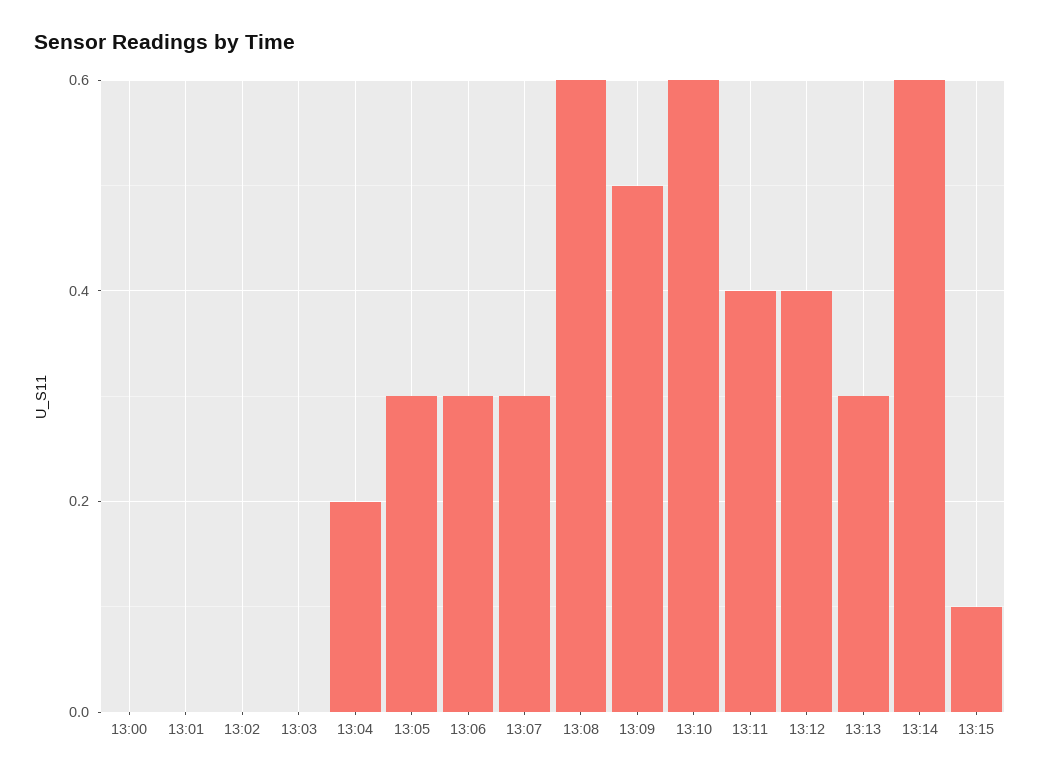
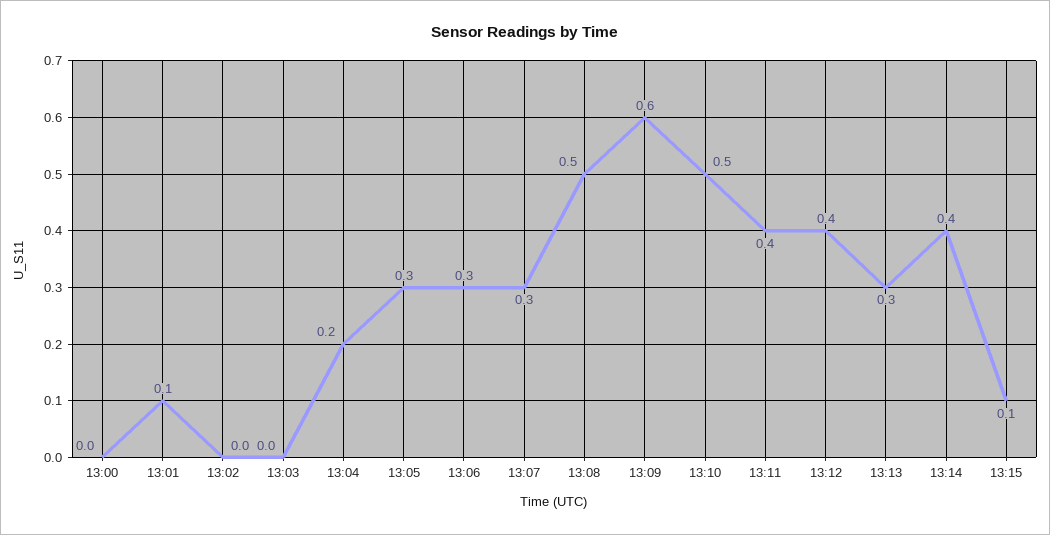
13:01: 0 -> 0.1
13:08: 0.6 -> 0.5
13:09: 0.5 -> 0.6
13:10: 0.6 -> 0.5
13:14: 0.6 -> 0.4

